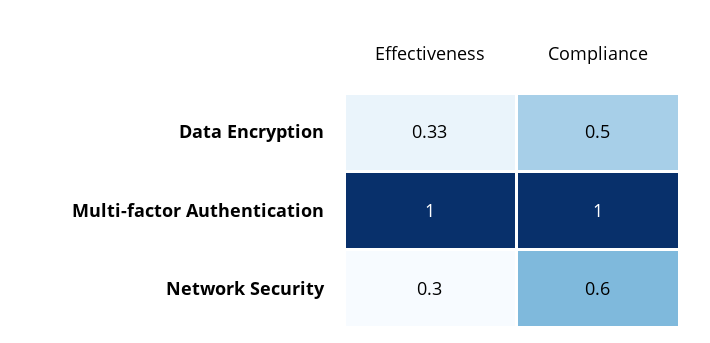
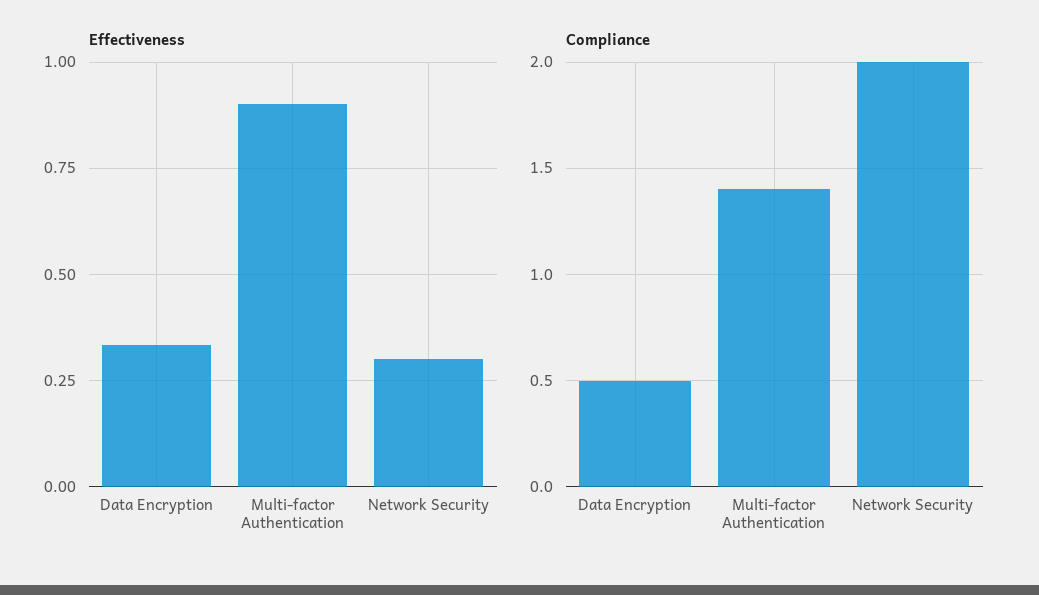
Effectiveness, Multi-factor Authentication: 1 -> 0.9
Compliance, Multi-factor Authentication: 1 -> 1.4
Compliance, Network Security: 0.6 -> 2

